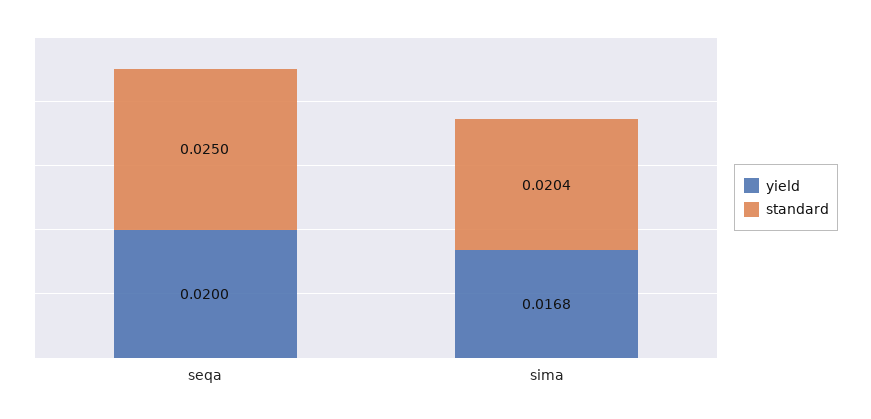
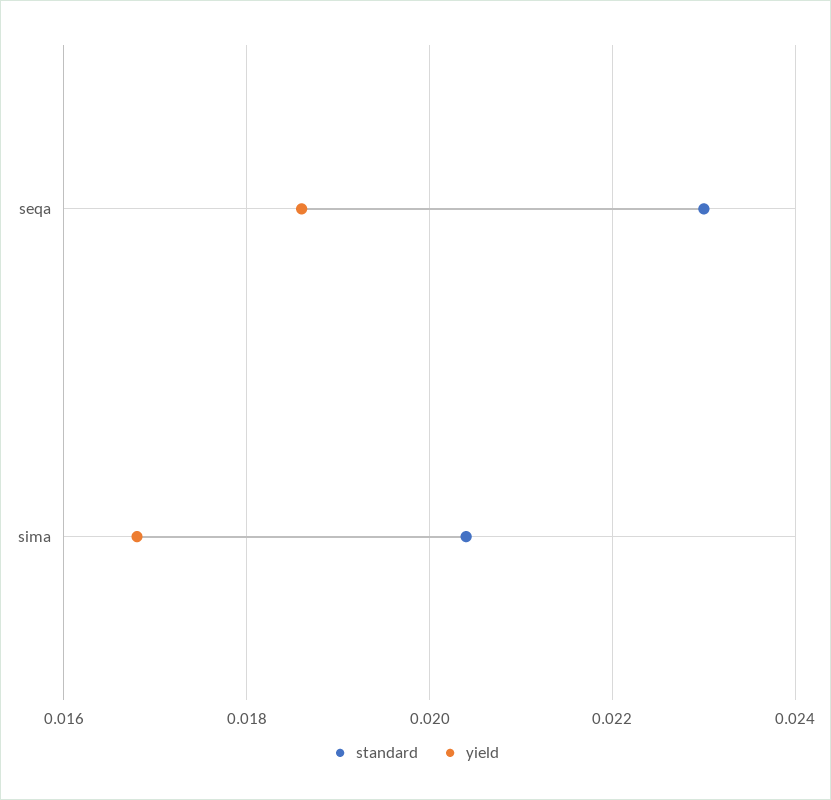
yield, seqa: 0.02 -> 0.0185
standard, seqa: 0.025 -> 0.023

